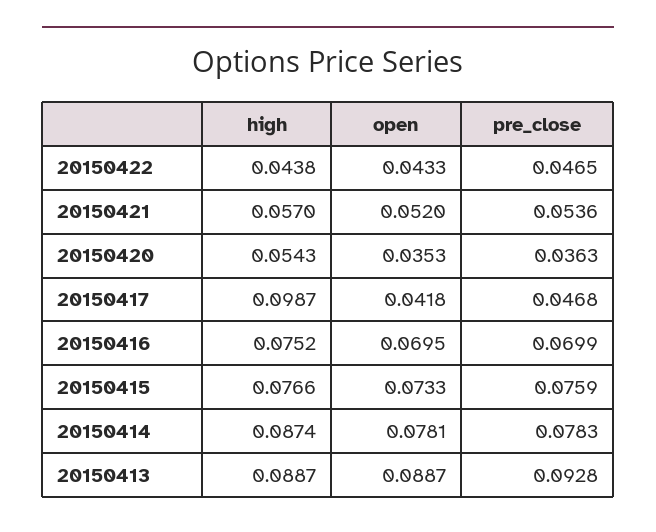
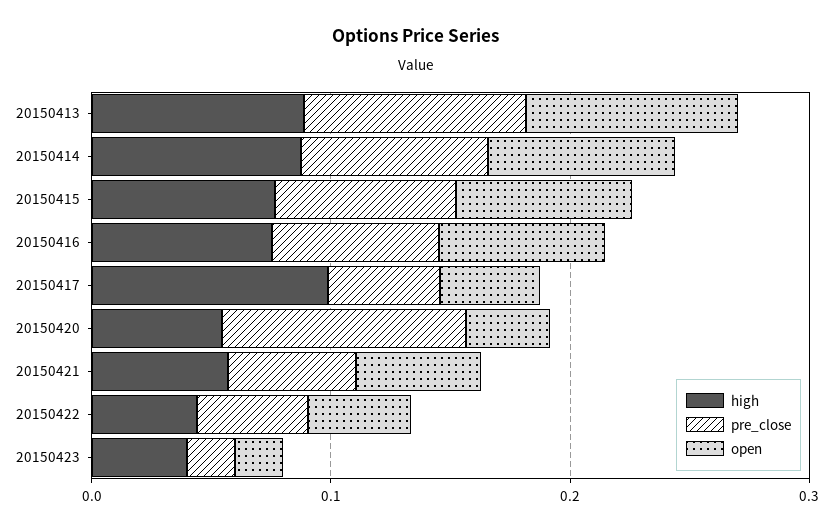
pre_close, 20150420: 0.0363 -> 0.1
high, 20150423: none -> 0.04
pre_close, 20150423: none -> 0.02
open, 20150423: none -> 0.02

